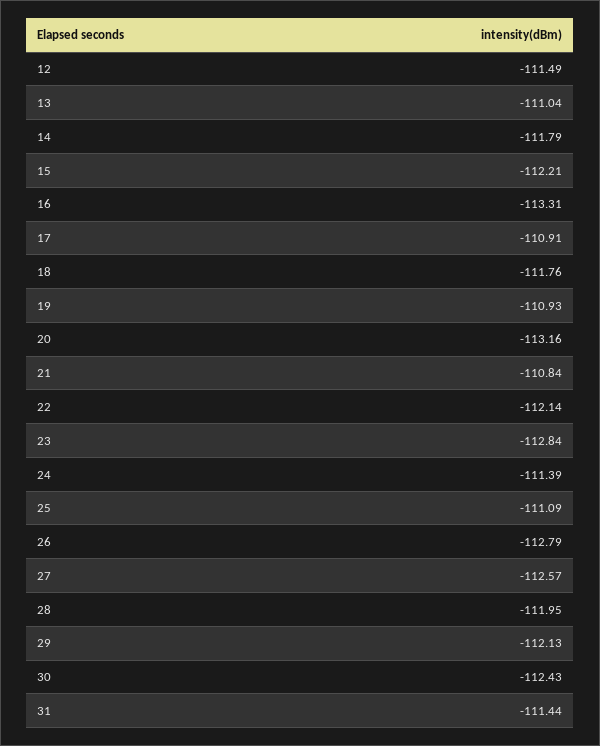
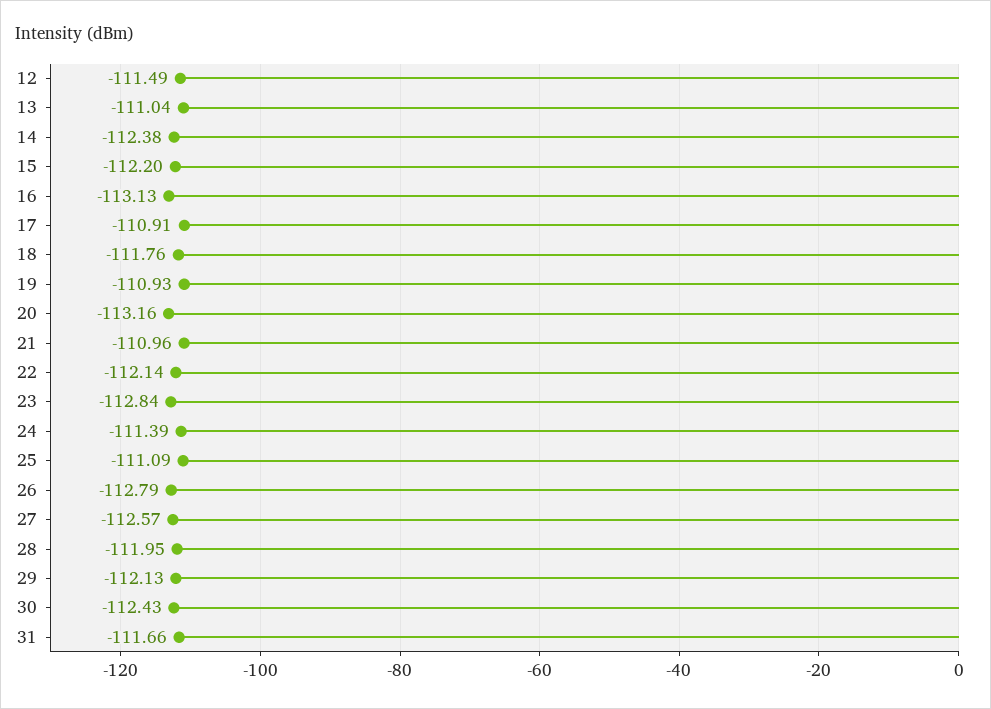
14: -111.79 -> -112.38
15: -112.21 -> -112.2
16: -113.31 -> -113.13
21: -110.84 -> -110.96
31: -111.44 -> -111.66

